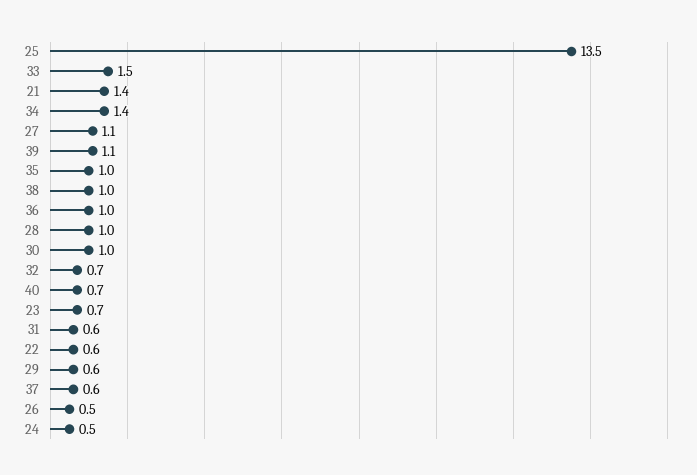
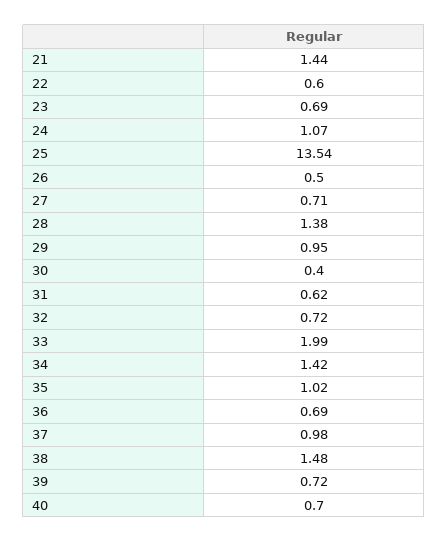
33: 1.5 -> 1.99
27: 1.1 -> 0.71
39: 1.1 -> 0.72
38: 1 -> 1.48
36: 1 -> 0.69
28: 1 -> 1.38
30: 1 -> 0.4
29: 0.6 -> 0.95
37: 0.6 -> 0.98
24: 0.5 -> 1.07

